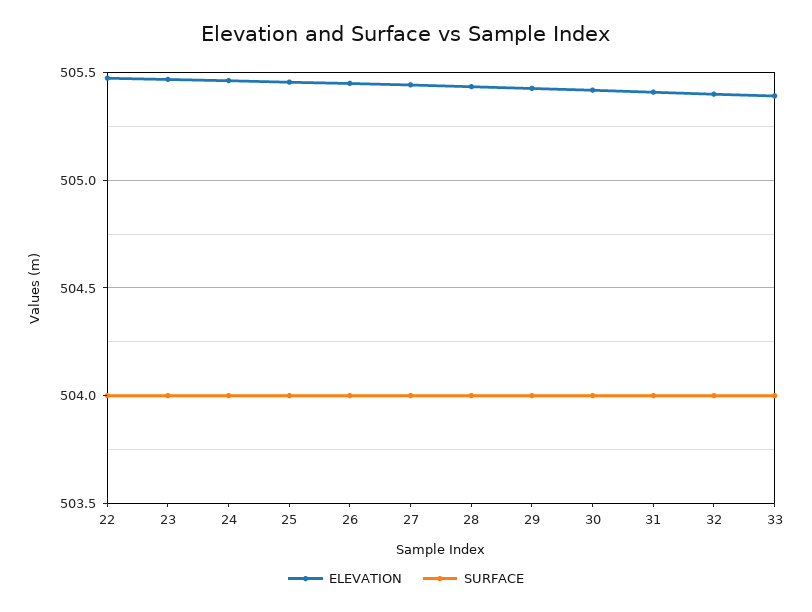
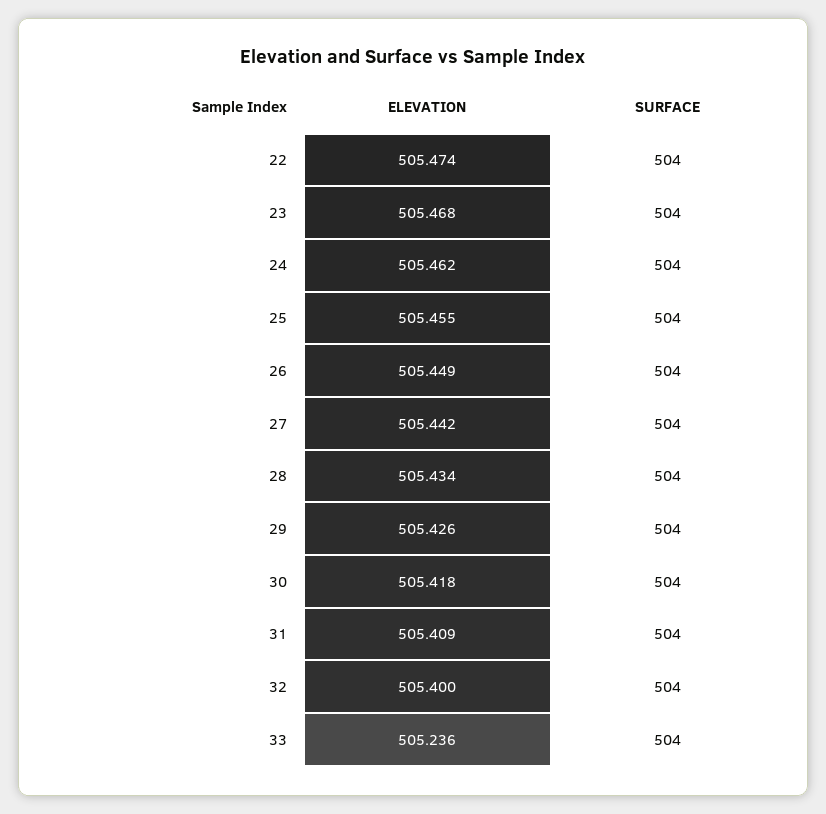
ELEVATION, 33: 505.4 -> 505.236

